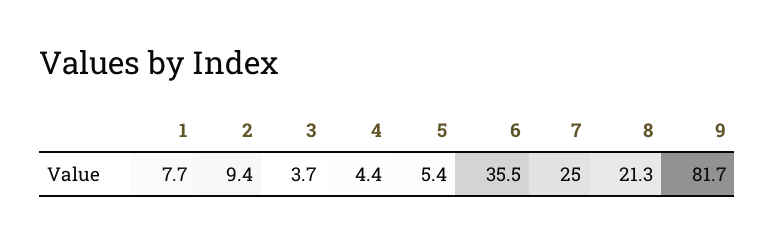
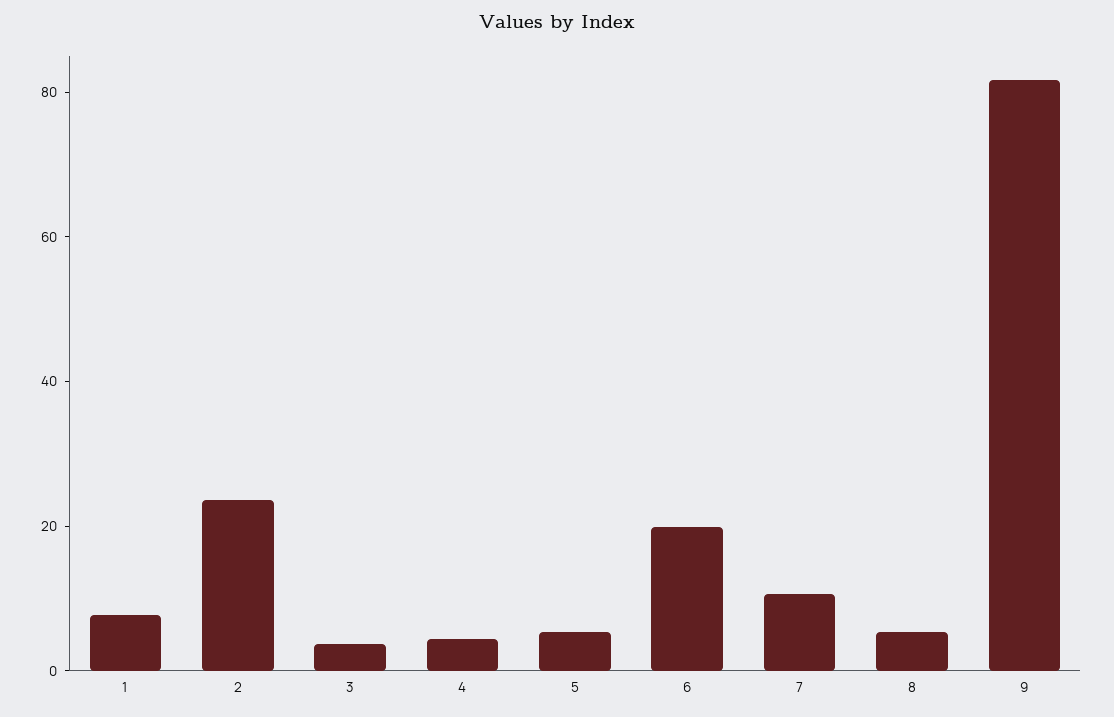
2: 9.4 -> 25
6: 35.5 -> 20
7: 25 -> 10
8: 21.3 -> 5

